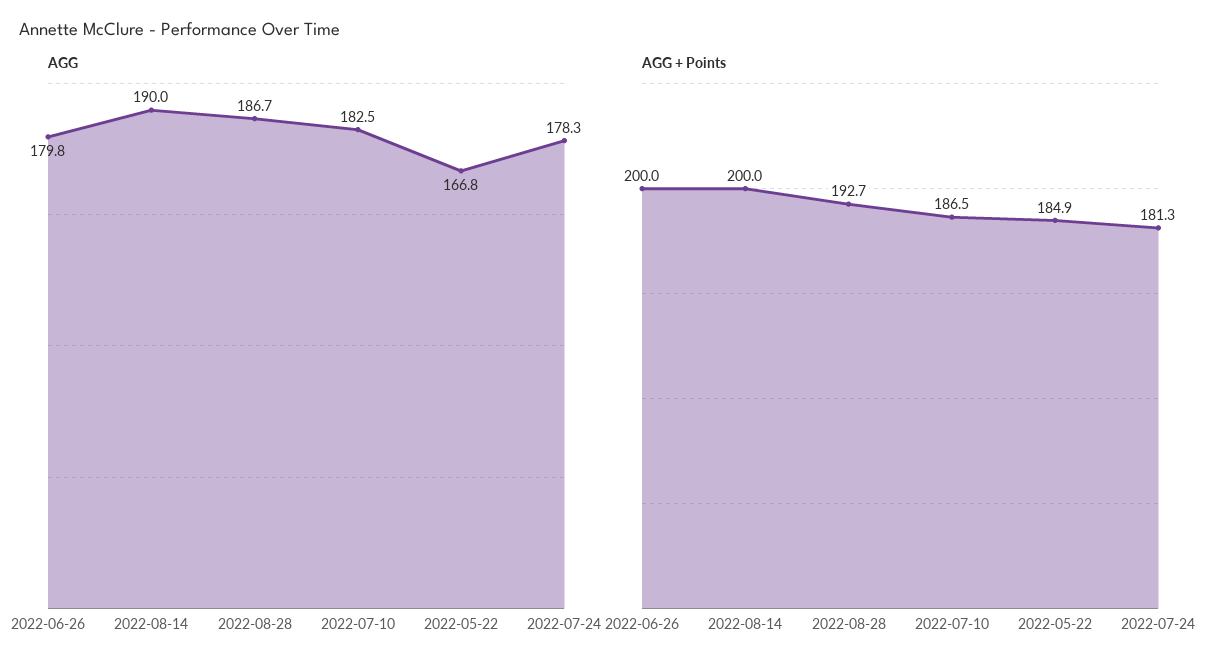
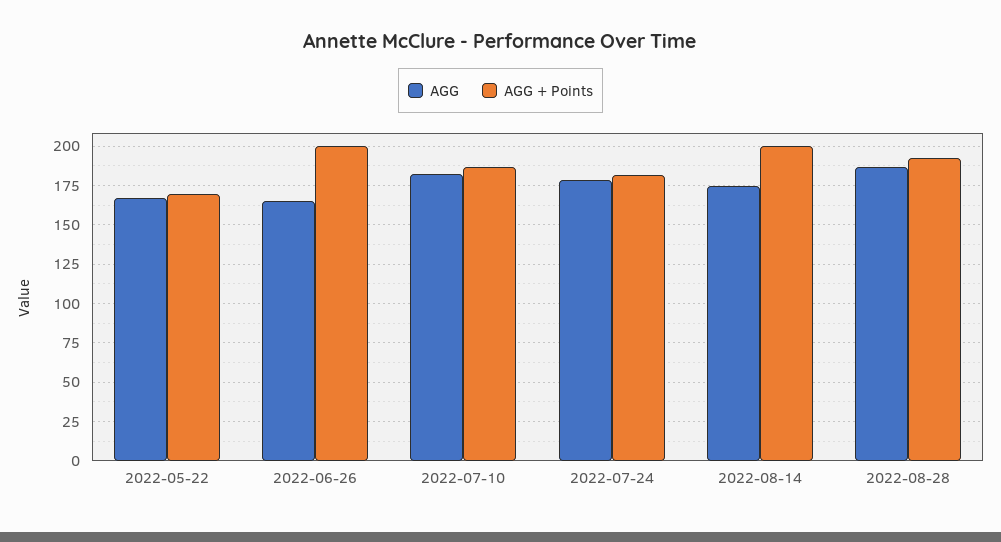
AGG, 2022-06-26: 179.8 -> 165
AGG, 2022-08-14: 190 -> 175
AGG + Points, 2022-05-22: 184.9 -> 170

